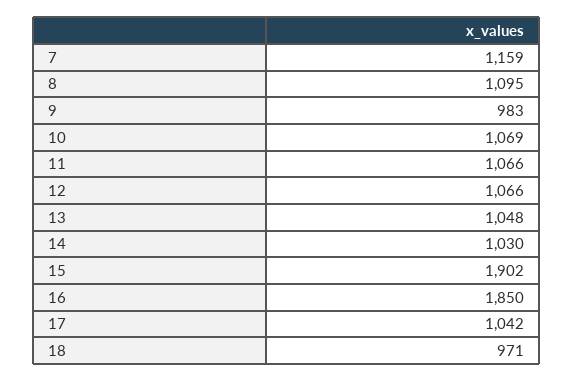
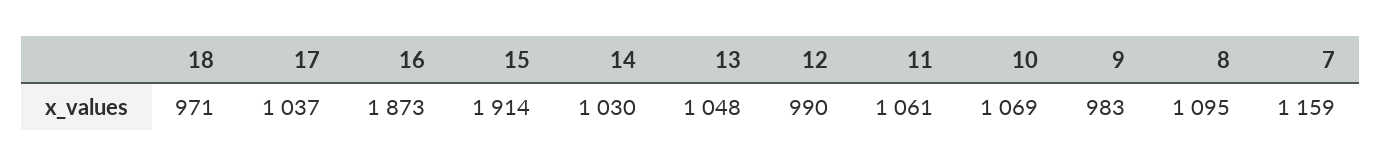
11: 1066 -> 1061
12: 1066 -> 990
15: 1902 -> 1914
16: 1850 -> 1873
17: 1042 -> 1037

